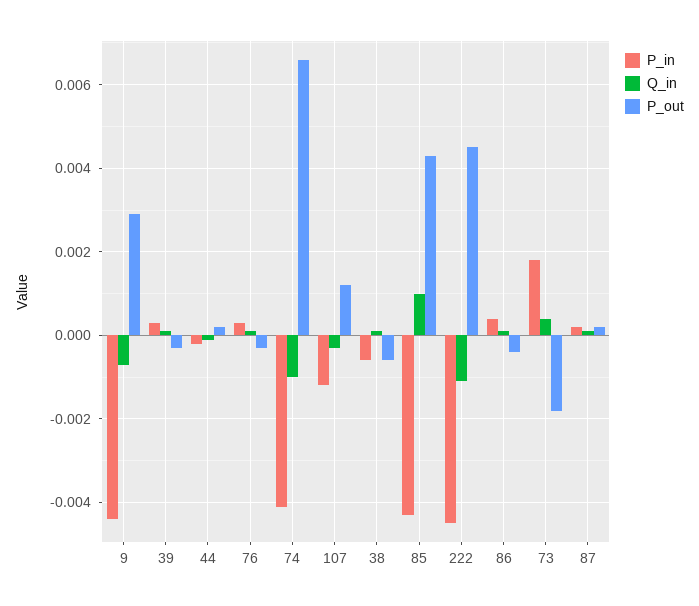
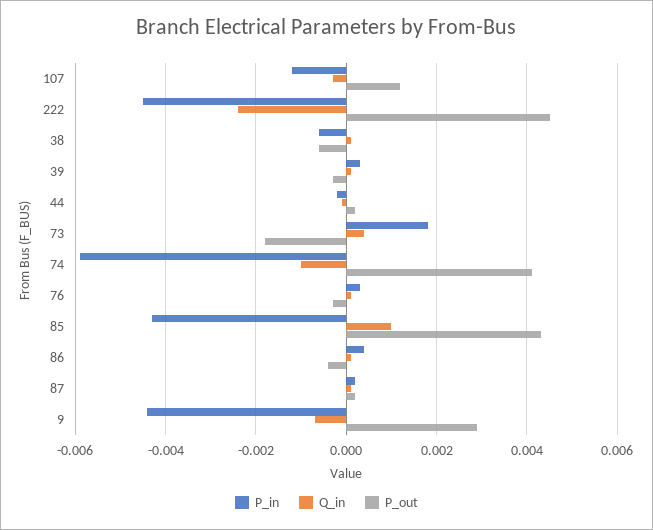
P_in, 74: -0.004 -> -0.006
P_out, 74: 0.0065 -> 0.004
Q_in, 222: -0.001 -> -0.0025

